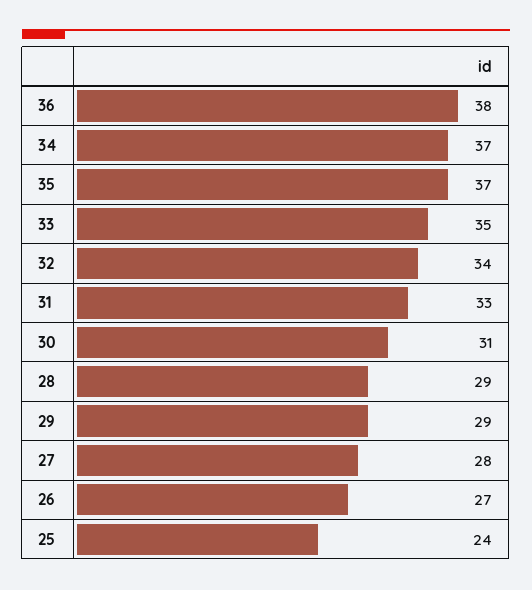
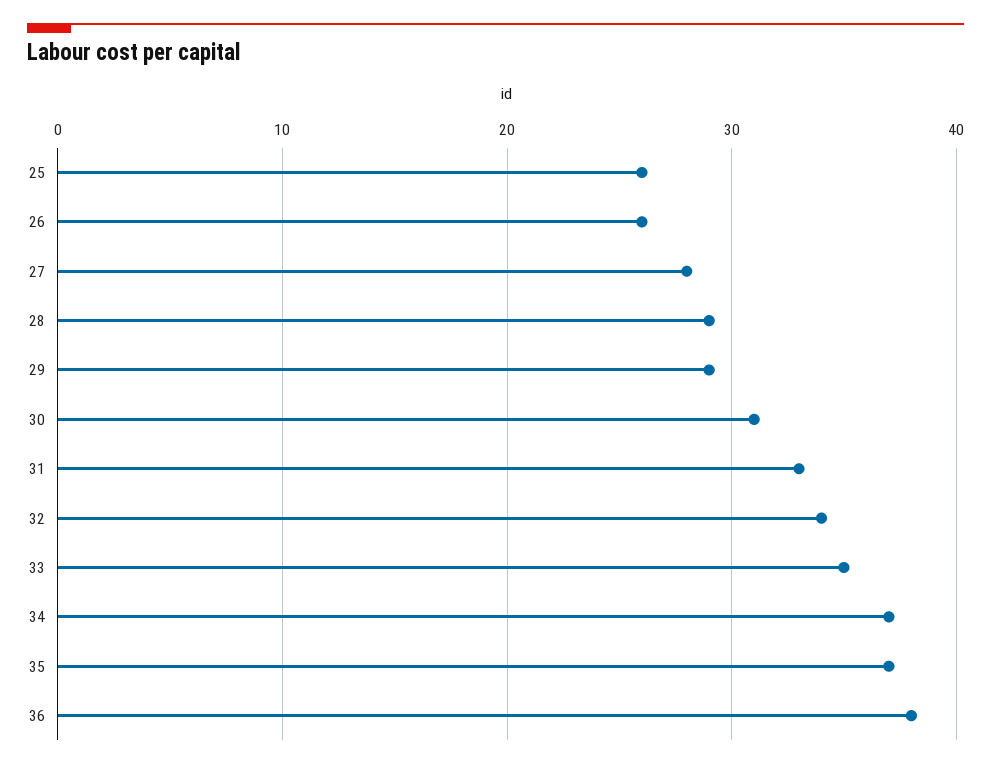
26: 27 -> 26
25: 24 -> 26

